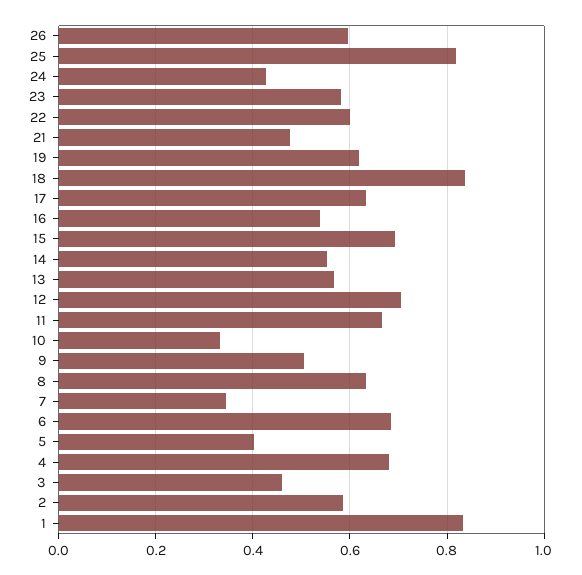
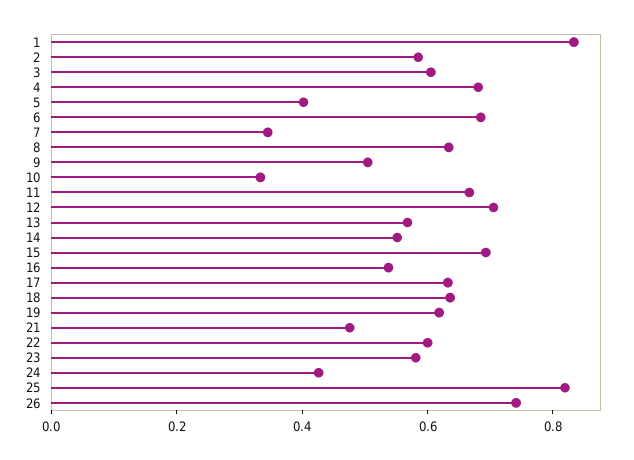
26: 0.6 -> 0.75
18: 0.84 -> 0.65
3: 0.46 -> 0.6

